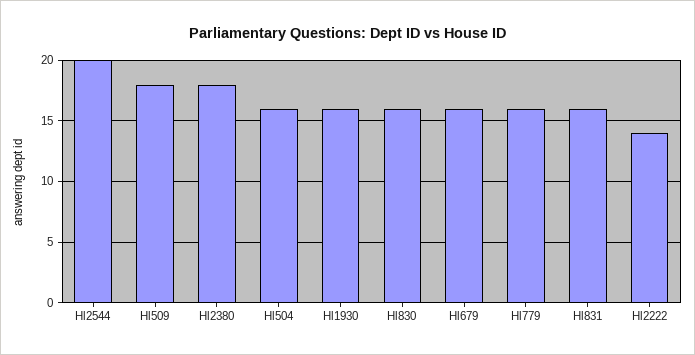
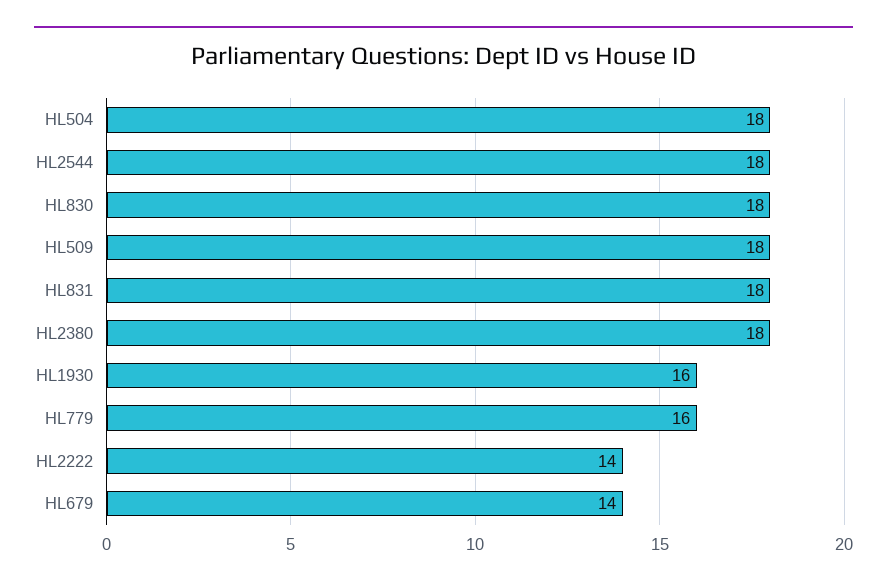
Hl2544: 20 -> 18
Hl504: 16 -> 18
Hl830: 16 -> 18
Hl679: 16 -> 14
Hl831: 16 -> 18

